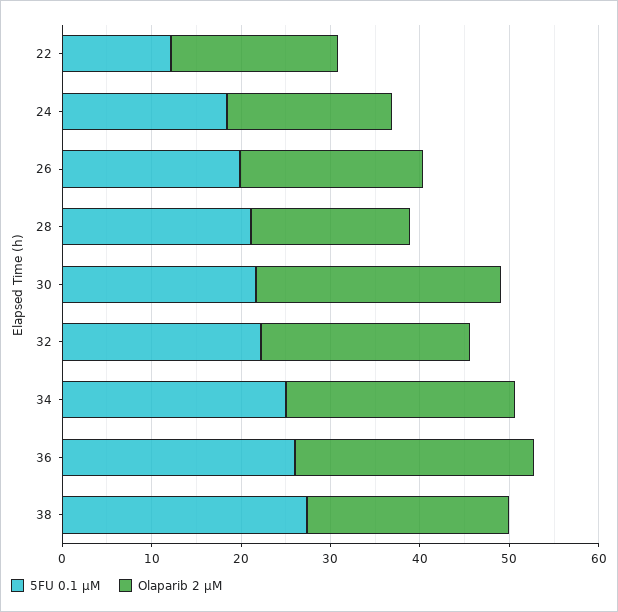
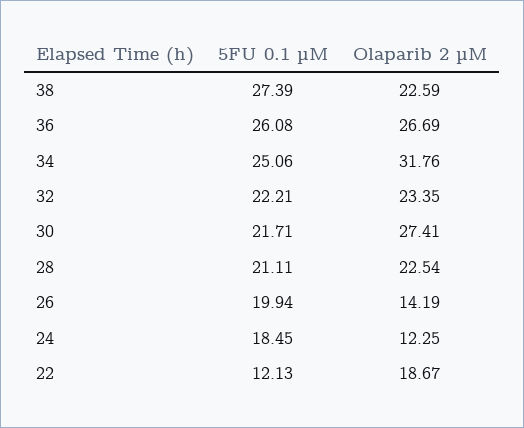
Olaparib 2 µM, 24: 18 -> 12.25
Olaparib 2 µM, 26: 20 -> 14.19
Olaparib 2 µM, 28: 18 -> 22.54
Olaparib 2 µM, 34: 26 -> 31.76

